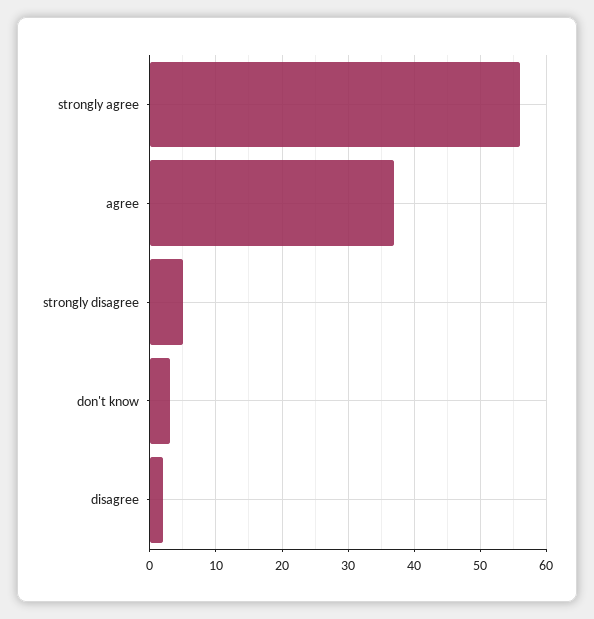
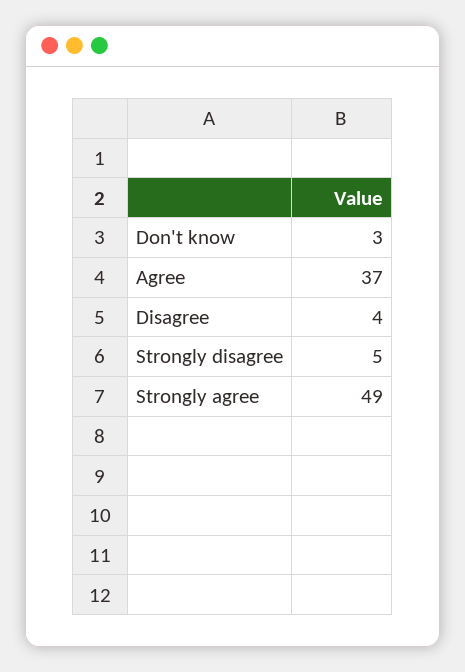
strongly agree: 56 -> 49
disagree: 2 -> 4

